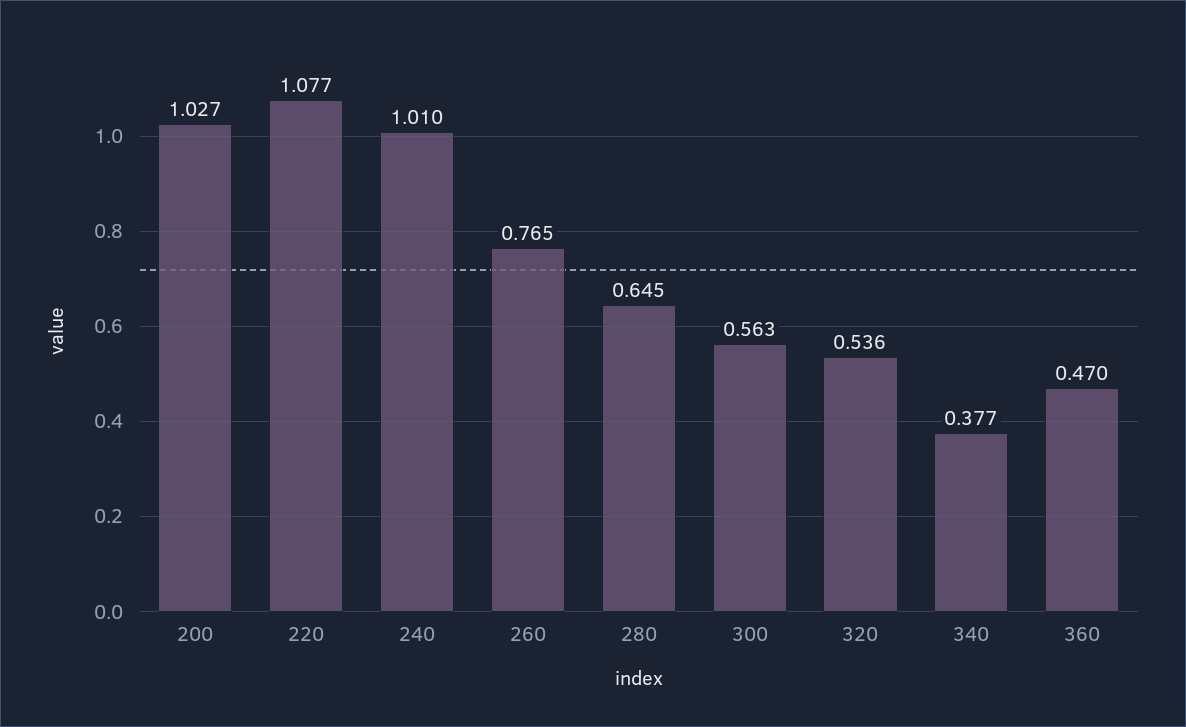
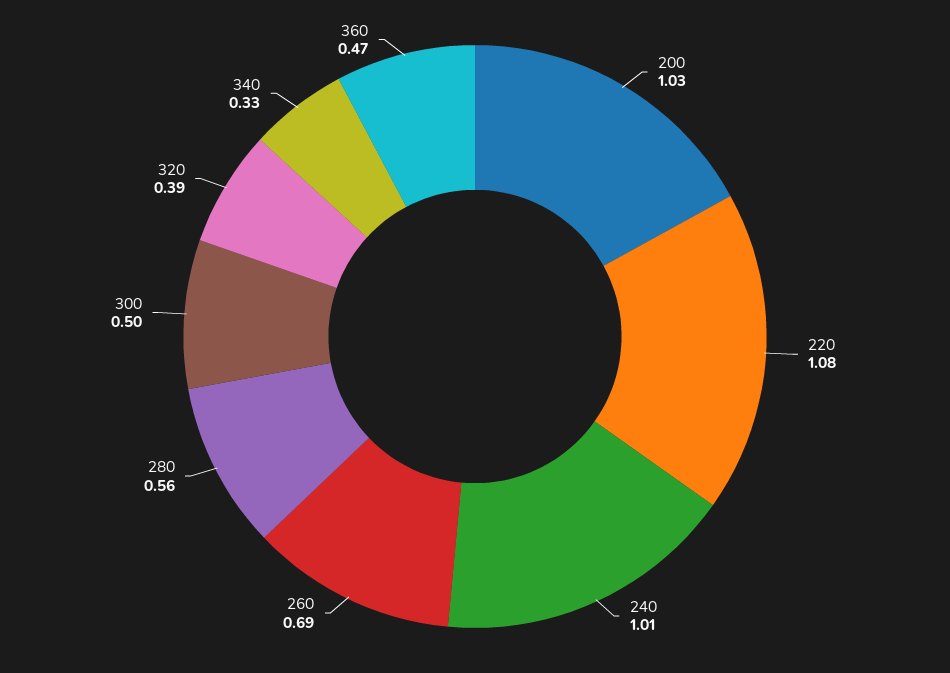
260: 0.765 -> 0.69
280: 0.645 -> 0.56
300: 0.563 -> 0.5
320: 0.536 -> 0.39
340: 0.377 -> 0.33

